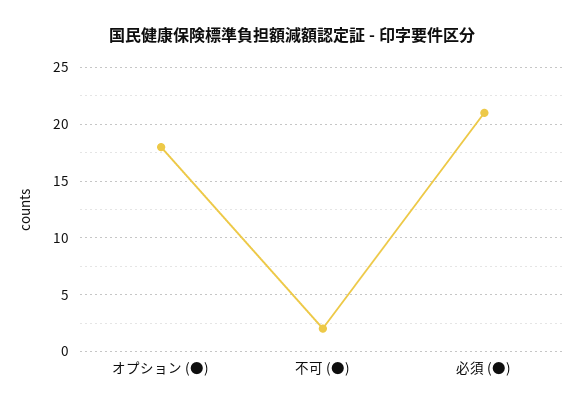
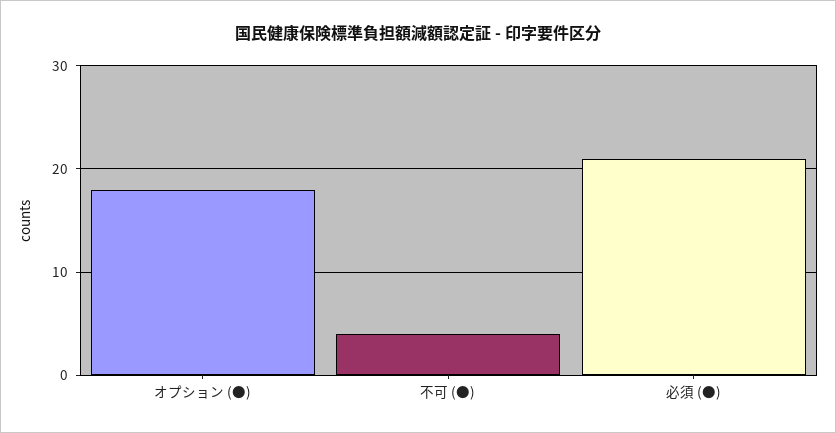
不可 (●): 2 -> 4

